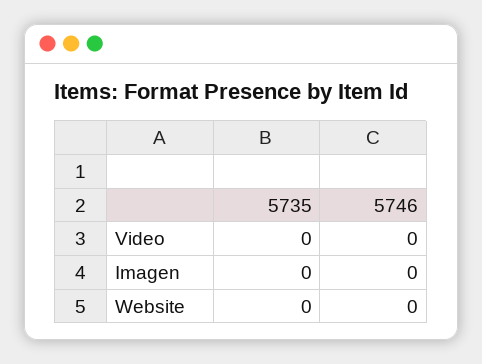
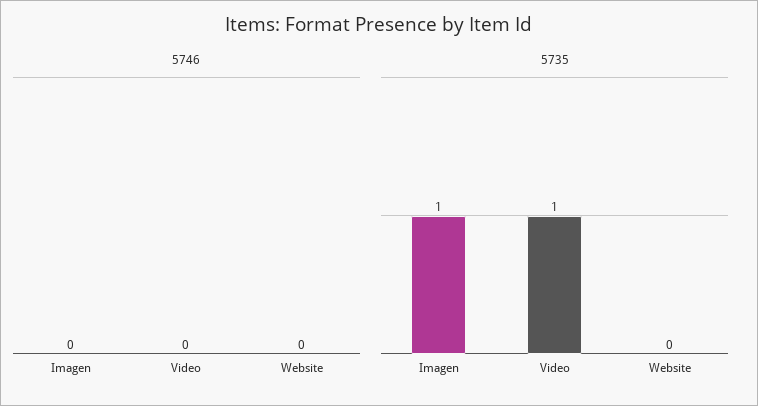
5735, Video: 0 -> 1
5735, Imagen: 0 -> 1

